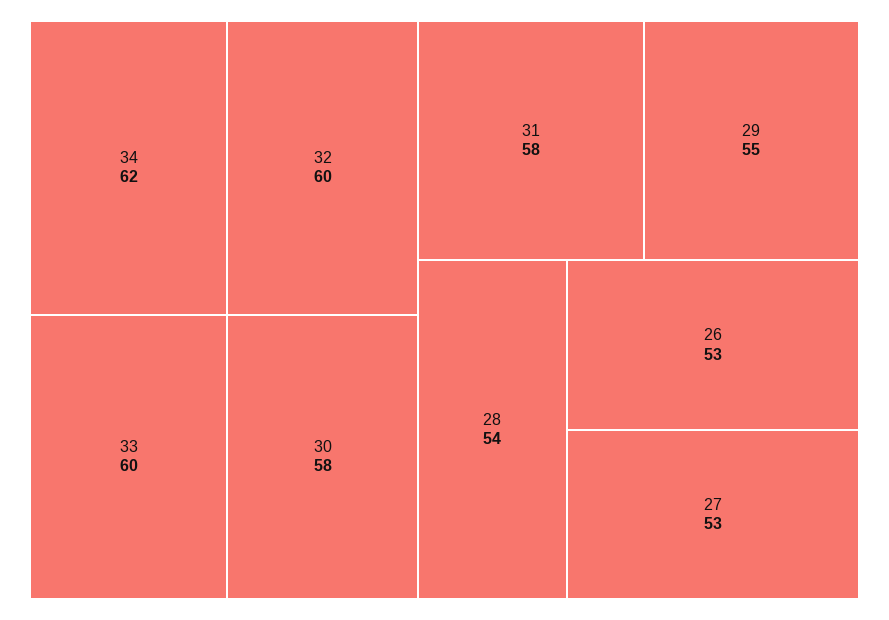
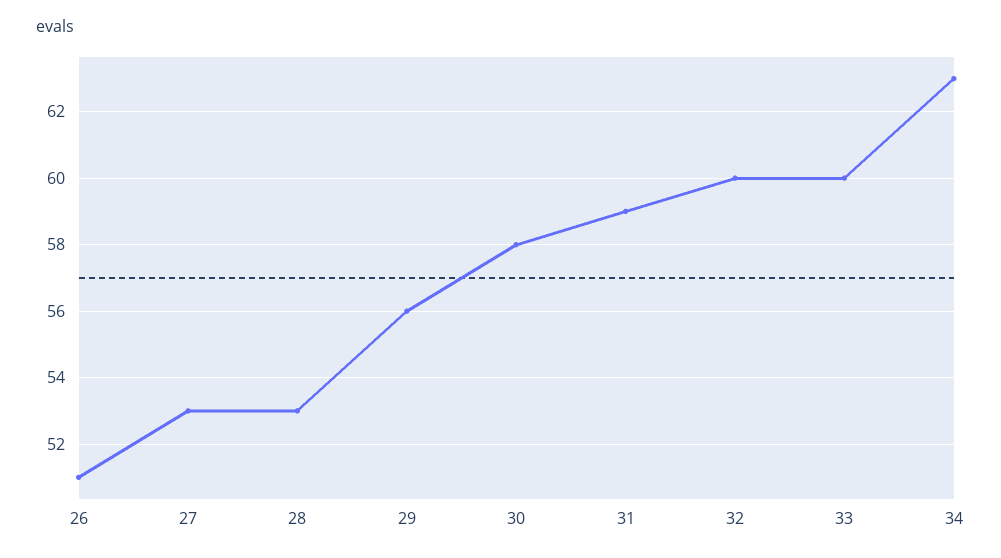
34: 62 -> 63
31: 58 -> 59
29: 55 -> 56
28: 54 -> 53
26: 53 -> 51

